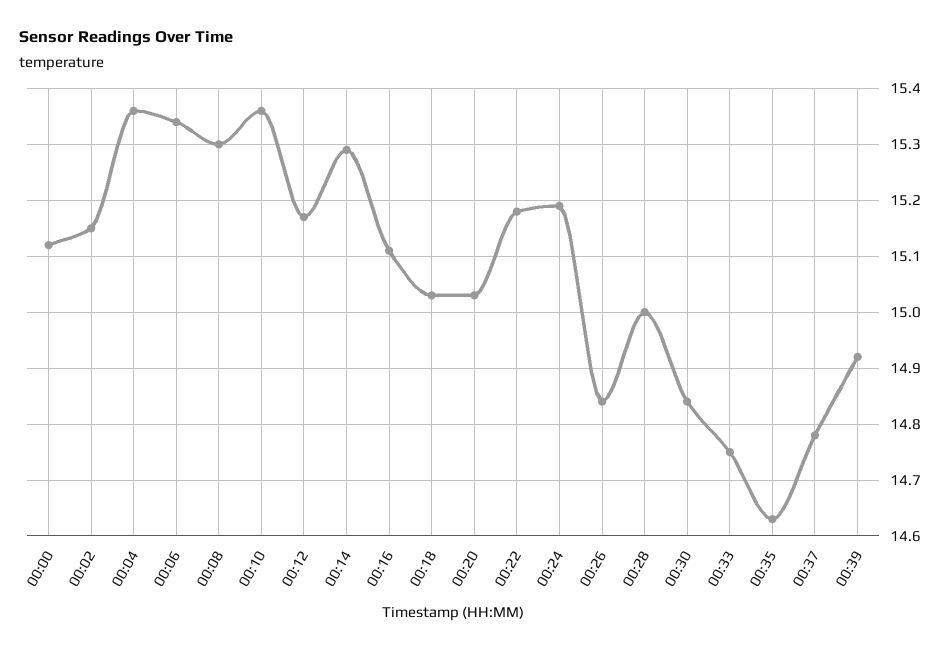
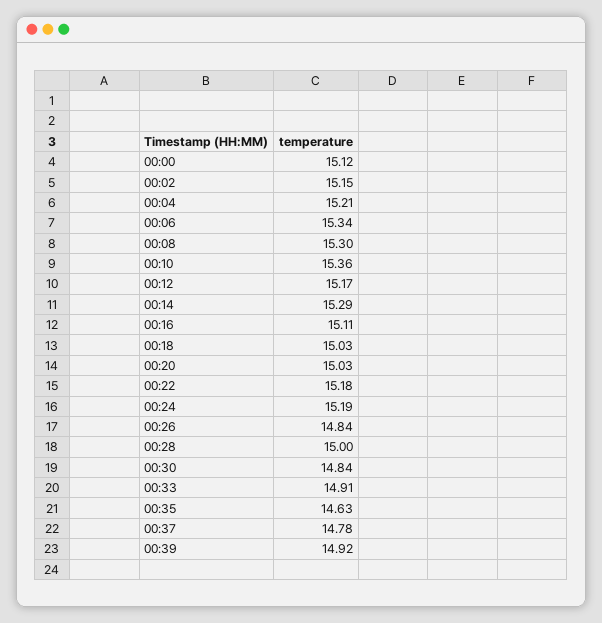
00:04: 15.35 -> 15.21
00:33: 14.75 -> 14.91

